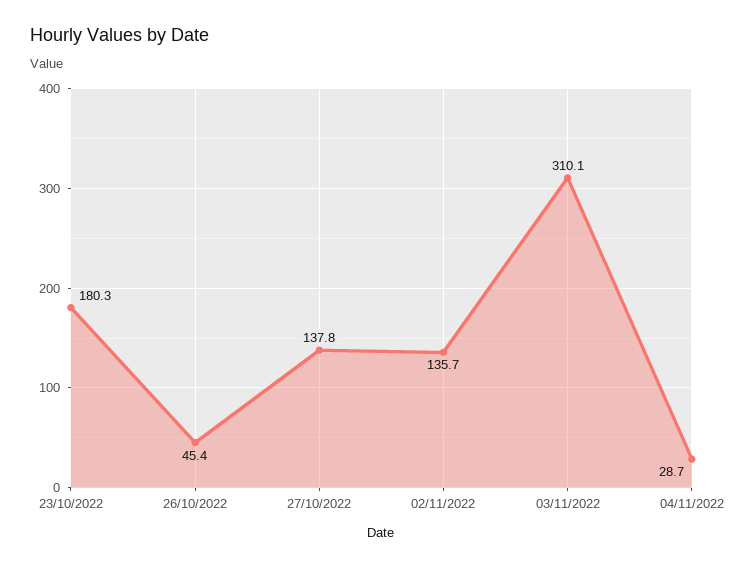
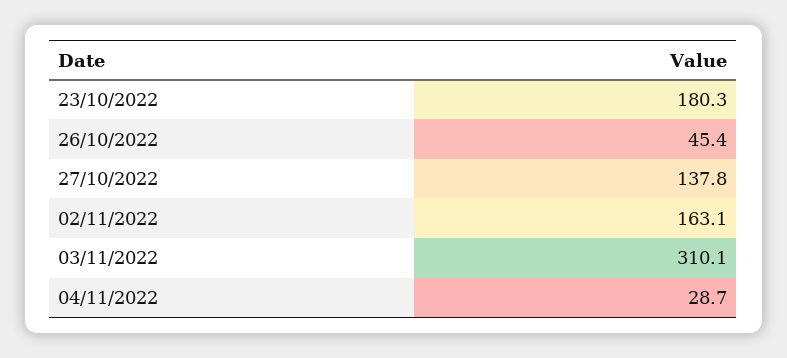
02/11/2022: 135.7 -> 163.1

